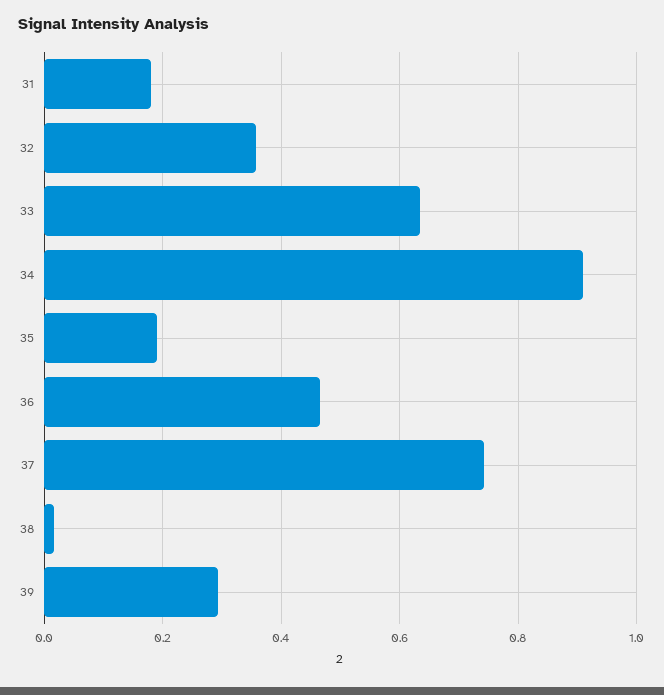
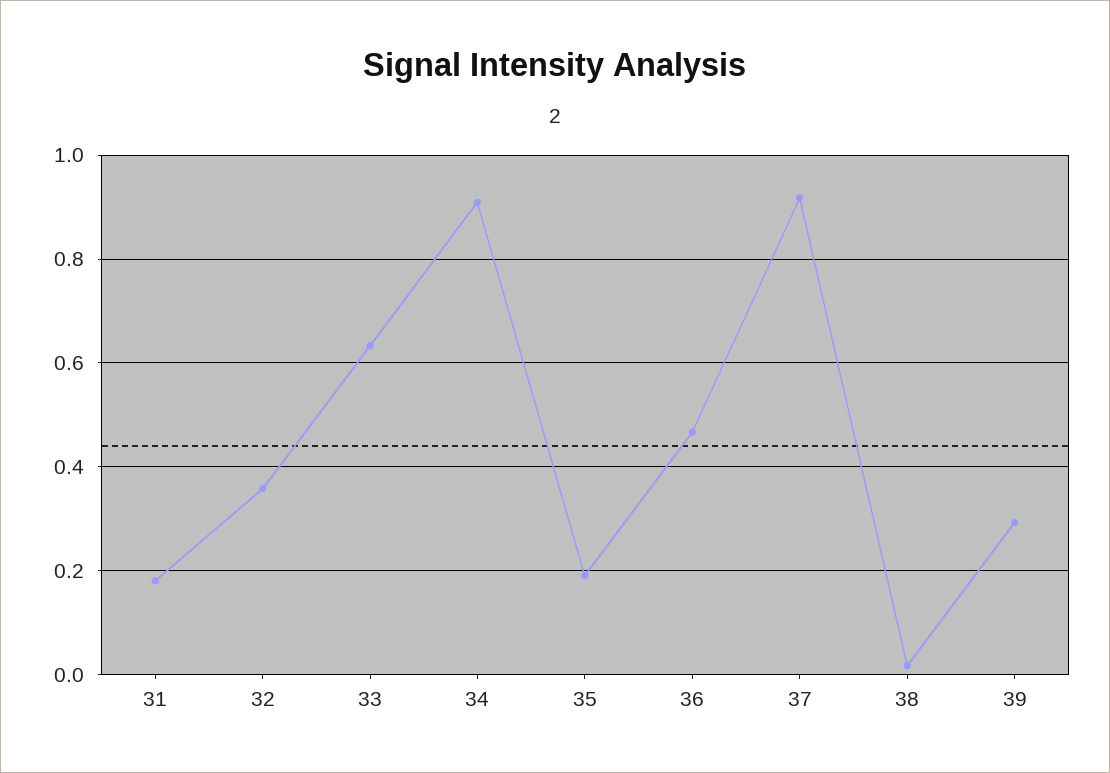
37: 0.74 -> 0.92

